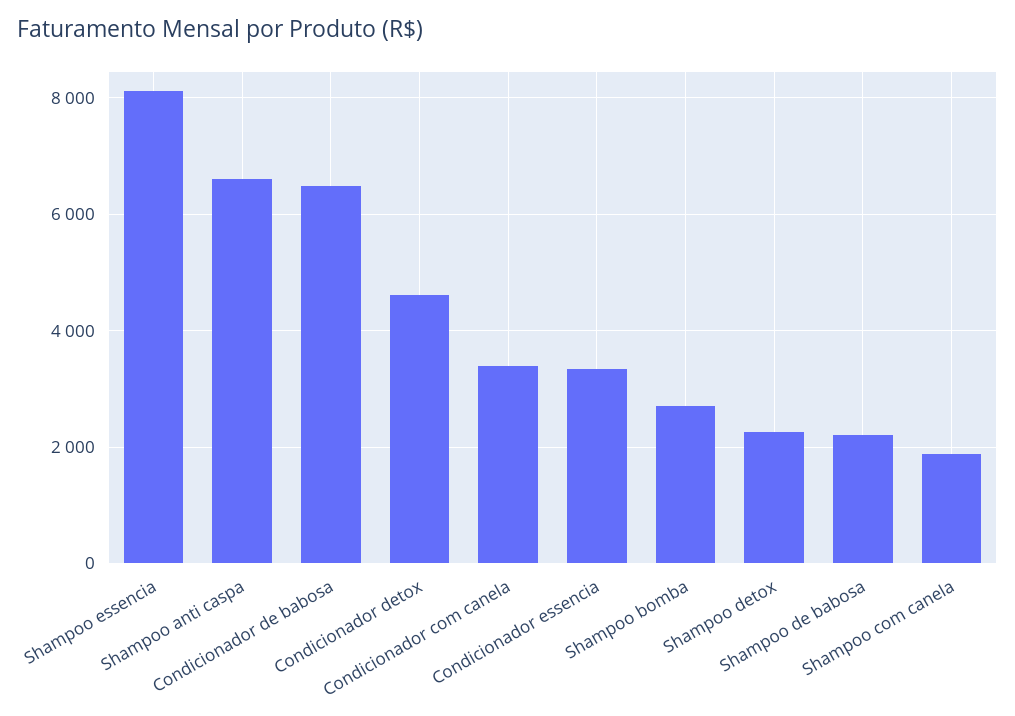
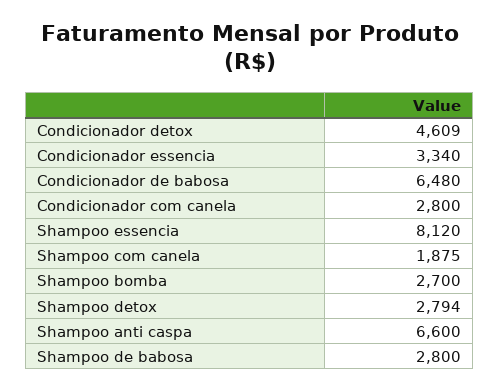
Condicionador com canela: 3400 -> 2800
Shampoo detox: 2200 -> 2794
Shampoo de babosa: 2200 -> 2800

